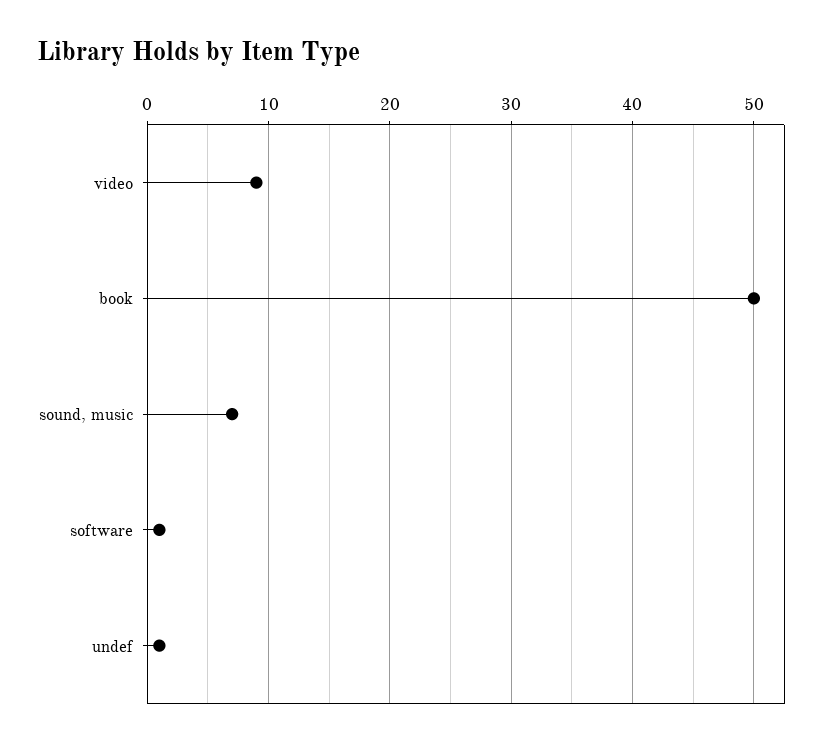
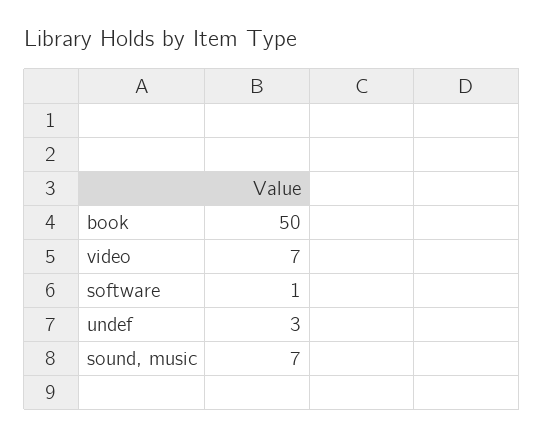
video: 9 -> 7
undef: 1 -> 3

